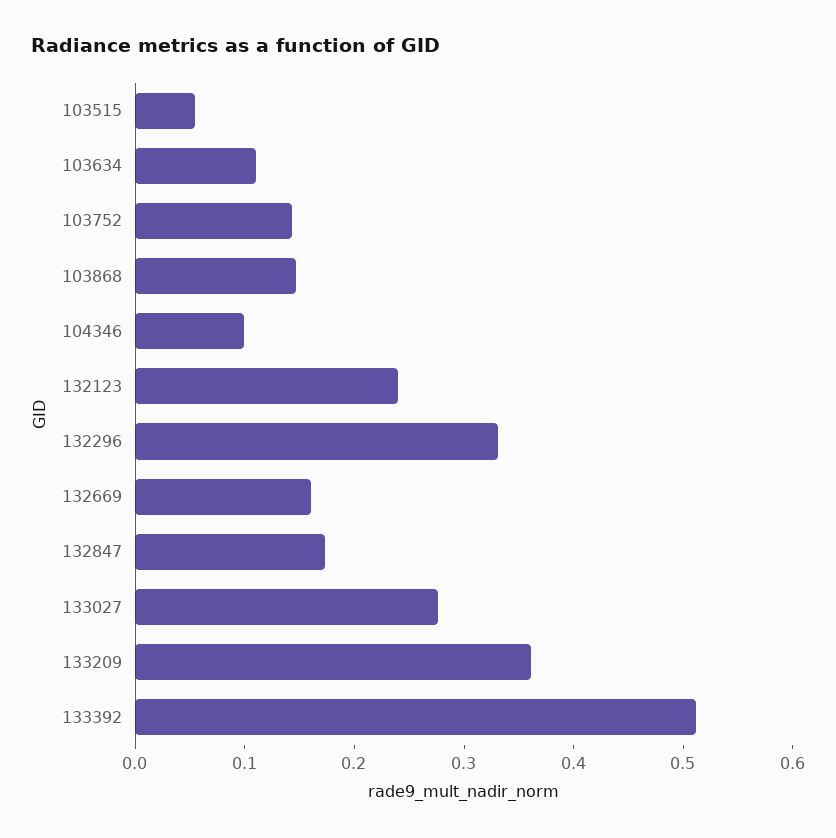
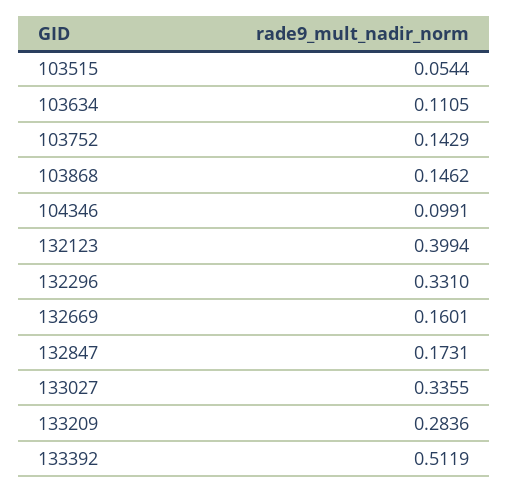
132123: 0.24 -> 0.3994
133027: 0.28 -> 0.3355
133209: 0.36 -> 0.2836

